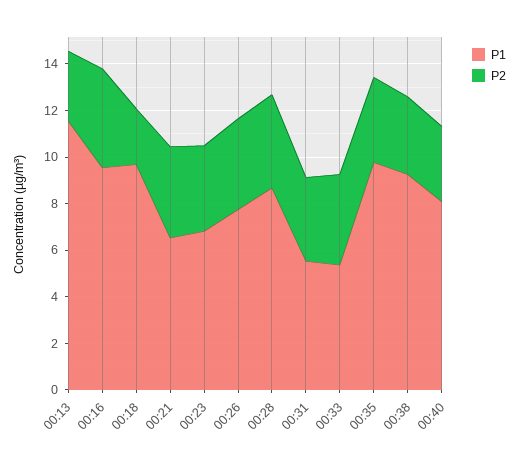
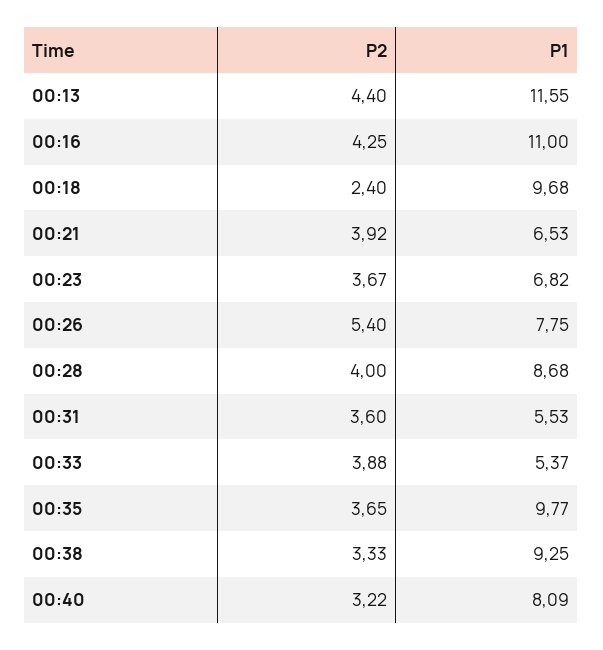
P2, 00:13: 3 -> 4.4
P1, 00:16: 9.5 -> 11
P2, 00:26: 4 -> 5.4

